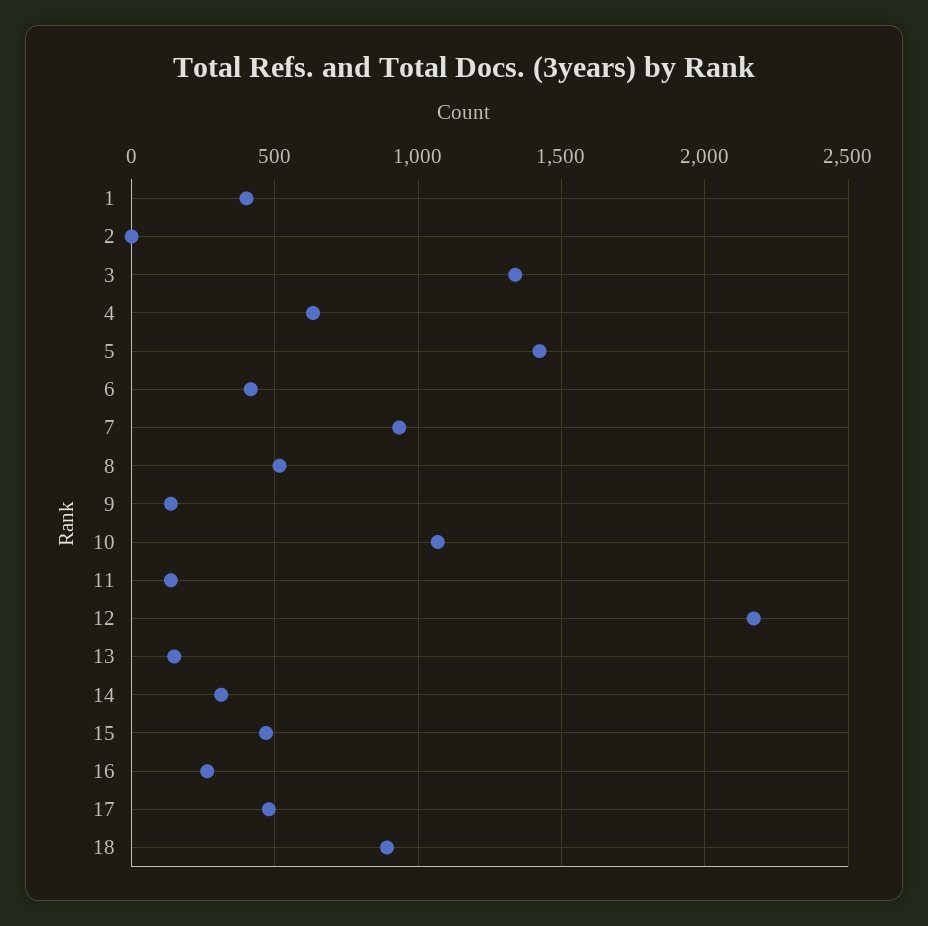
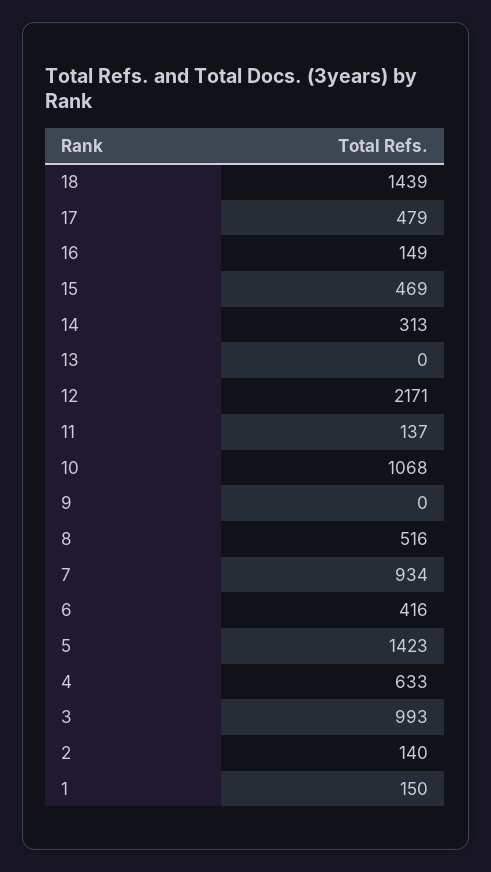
1: 400 -> 150
2: 0 -> 140
3: 1350 -> 993
9: 150 -> 0
13: 150 -> 0
16: 250 -> 149
18: 900 -> 1439

